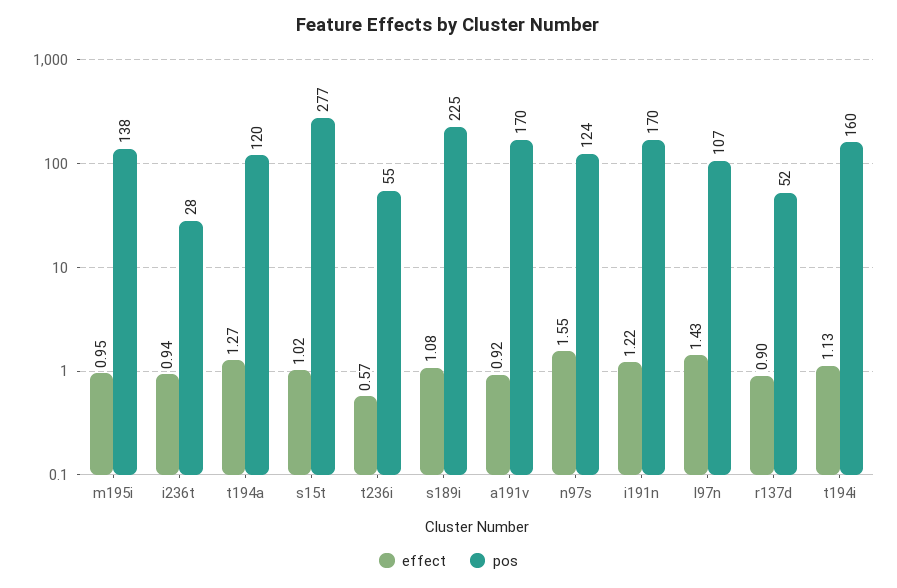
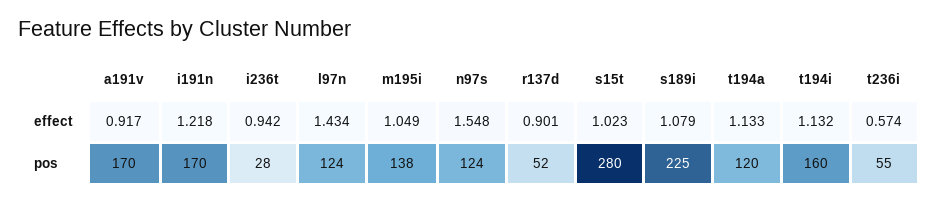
effect, m195i: 0.95 -> 1.049
effect, t194a: 1.27 -> 1.133
pos, s15t: 277 -> 280
pos, l97n: 107 -> 124

